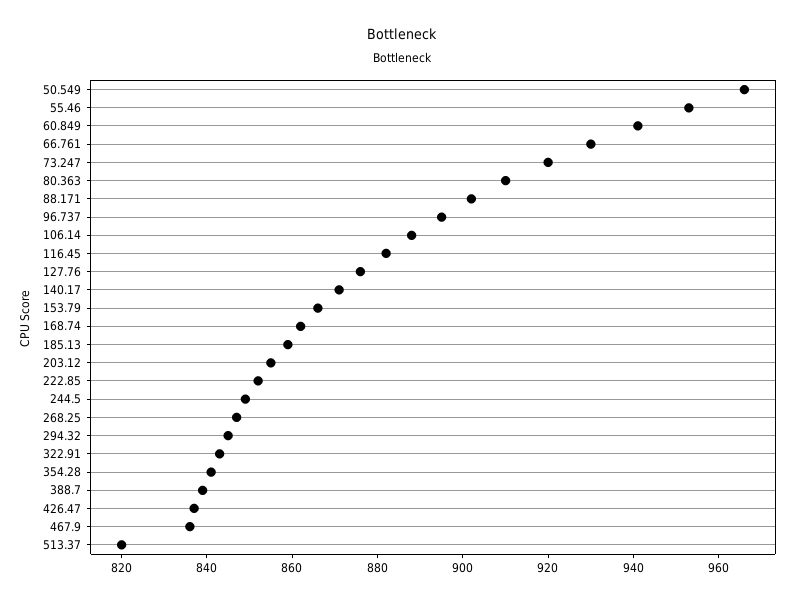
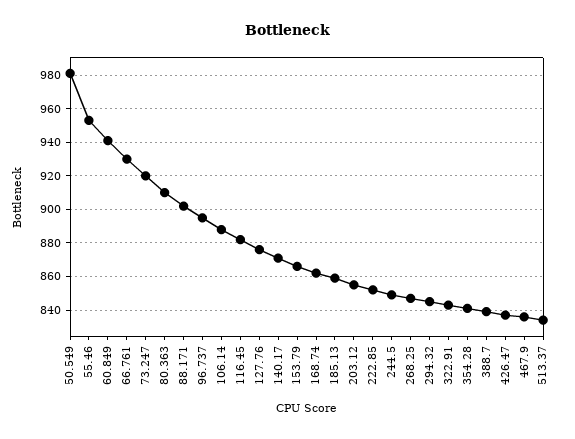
50.549: 965 -> 980
513.37: 820 -> 835

